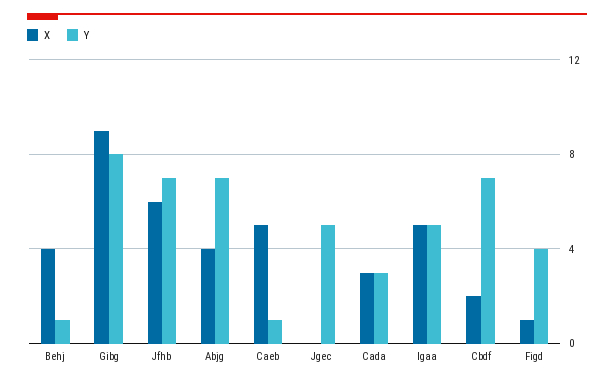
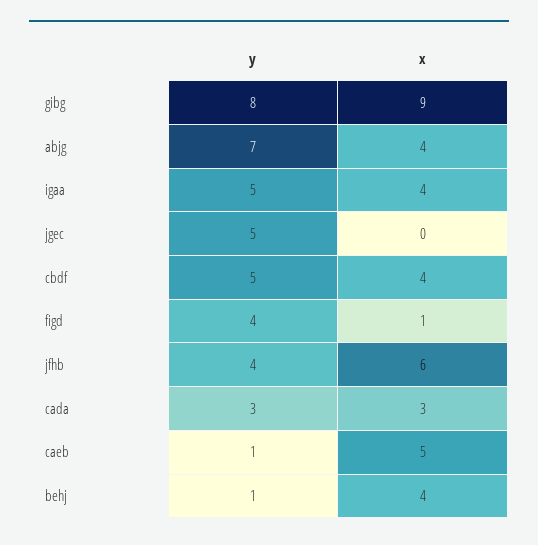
Y, Jfhb: 7 -> 4
X, Igaa: 5 -> 4
X, Cbdf: 2 -> 4
Y, Cbdf: 7 -> 5

